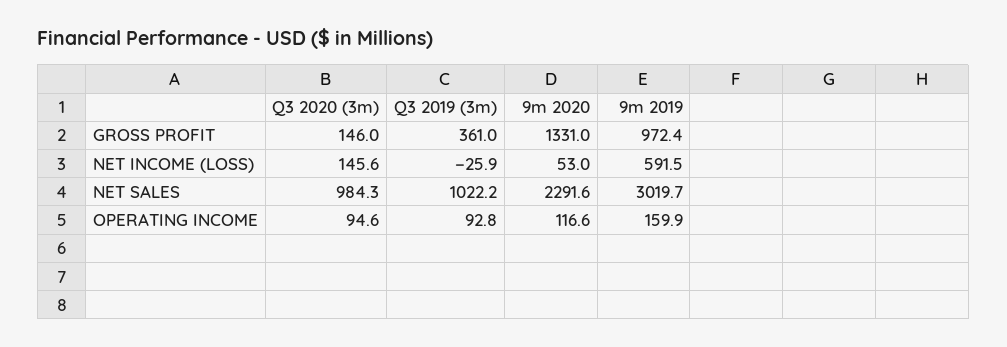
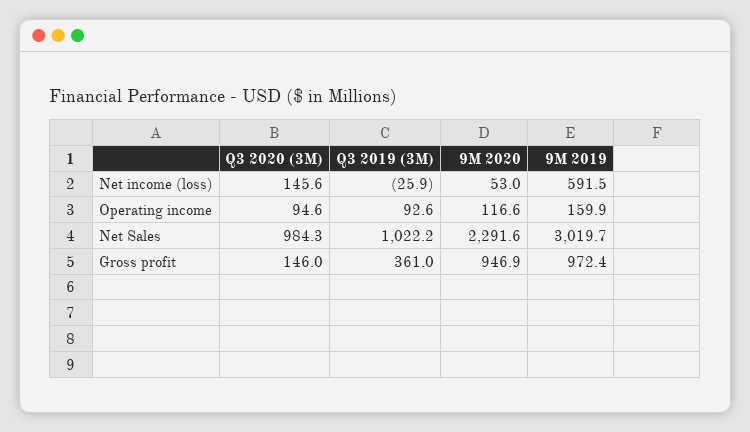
9m 2020, GROSS PROFIT: 1331 -> 946.9
Q3 2019 (3m), OPERATING INCOME: 92.8 -> 92.6

